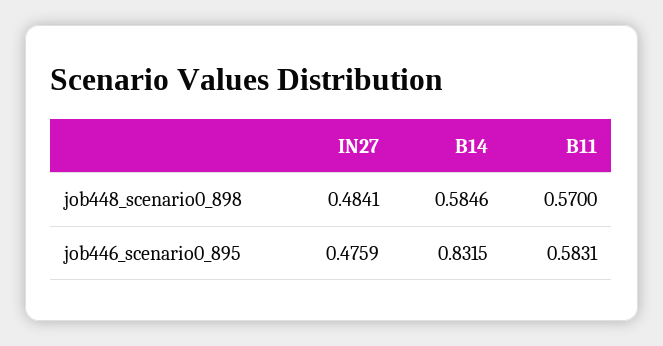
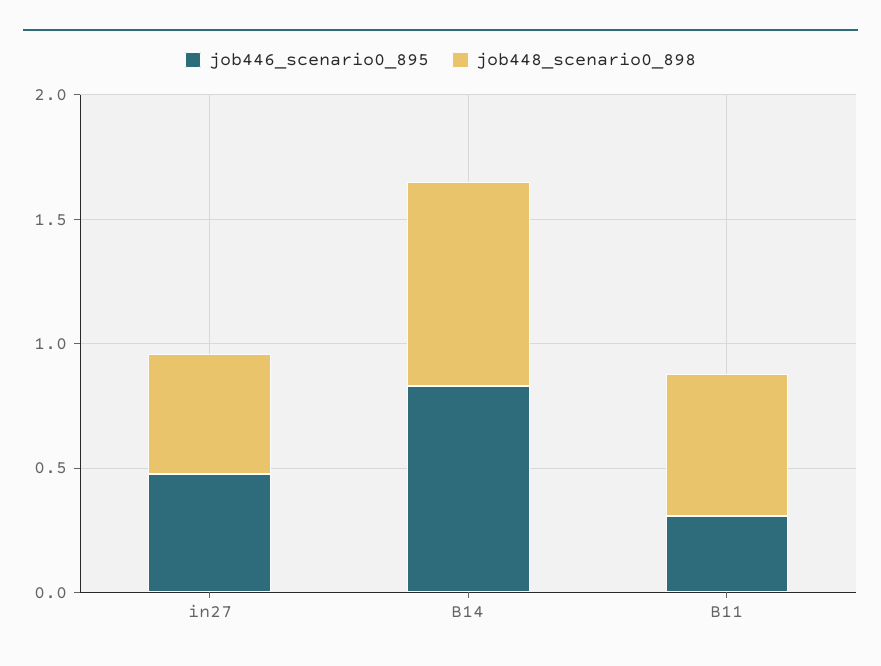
job448_scenario0_898, B14: 0.5846 -> 0.8
job446_scenario0_895, B11: 0.5831 -> 0.3

